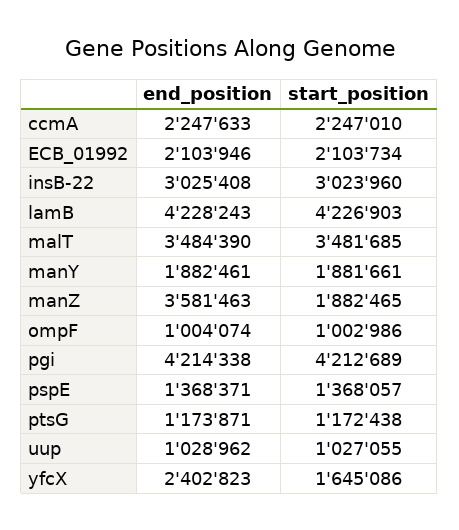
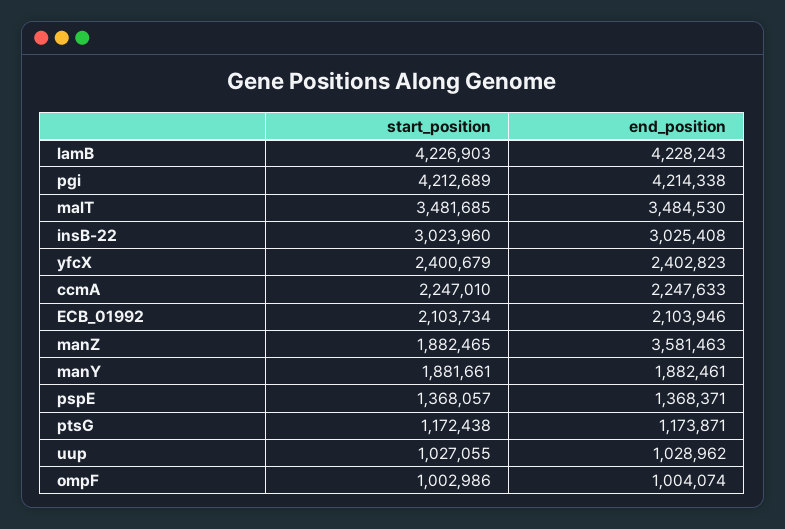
end_position, malT: 3484390 -> 3484530
start_position, yfcX: 1645086 -> 2400679

